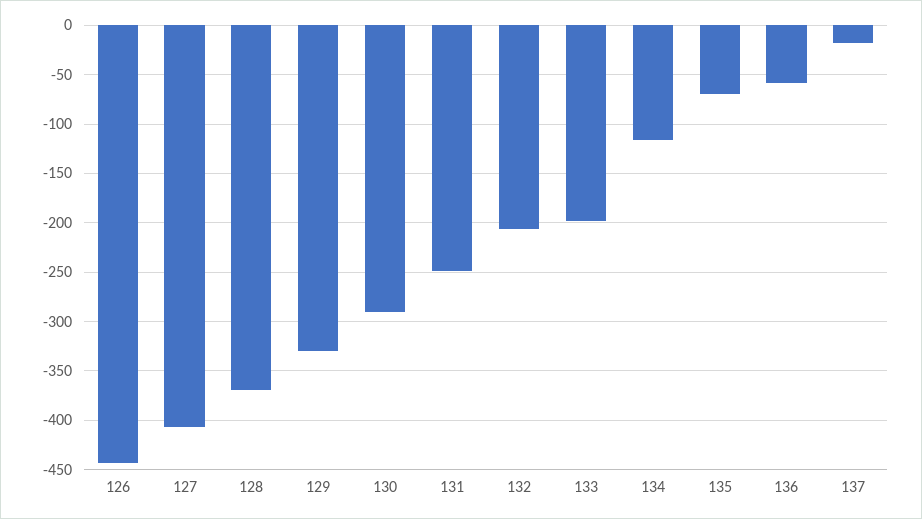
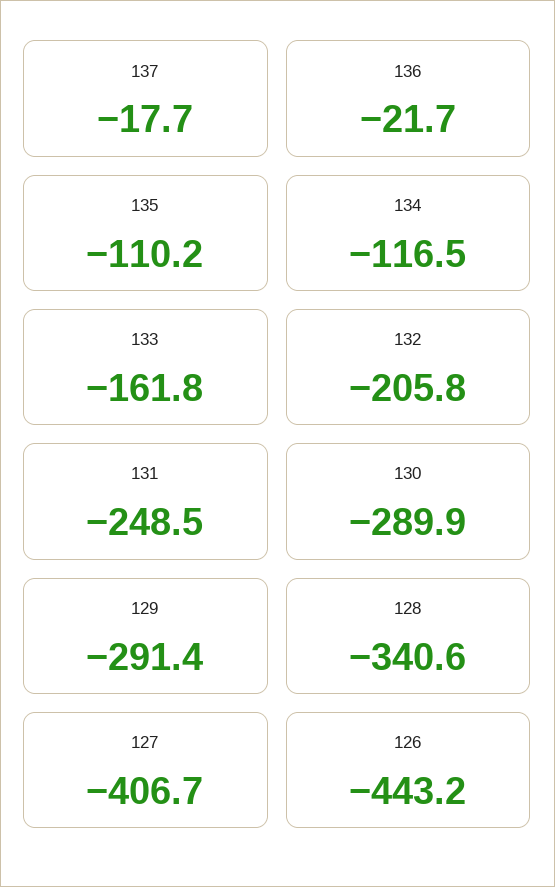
128: -370 -> -340.6
129: -330 -> -291.4
133: -200 -> -161.8
135: -70 -> -110.2
136: -60 -> -21.7

